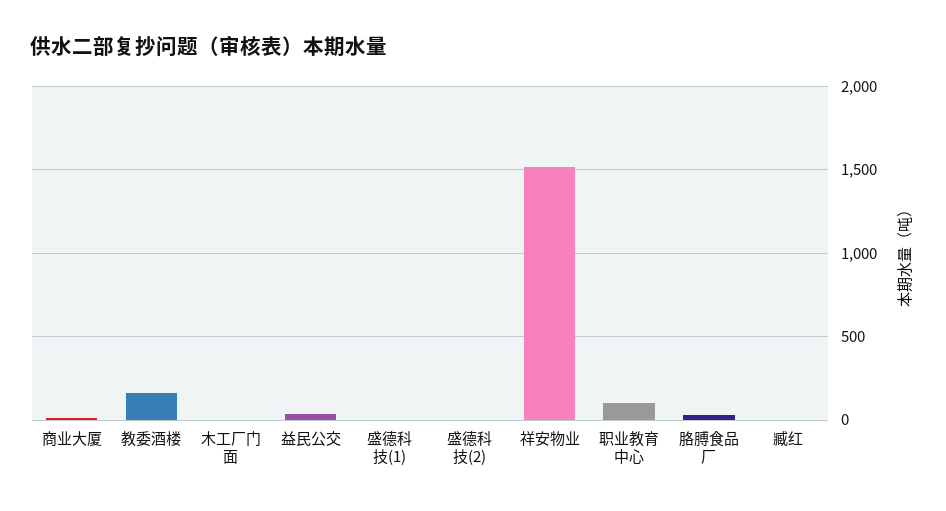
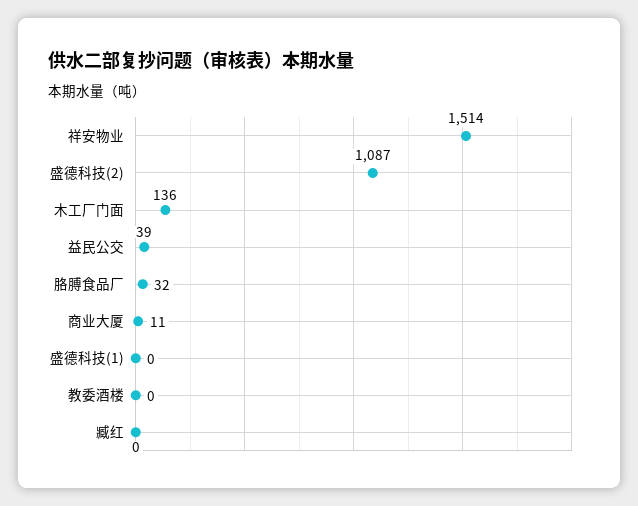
教委酒楼: 150 -> 0
木工厂门面: 0 -> 136
盛德科技(2): 0 -> 1087
职业教育中心: 100 -> none

